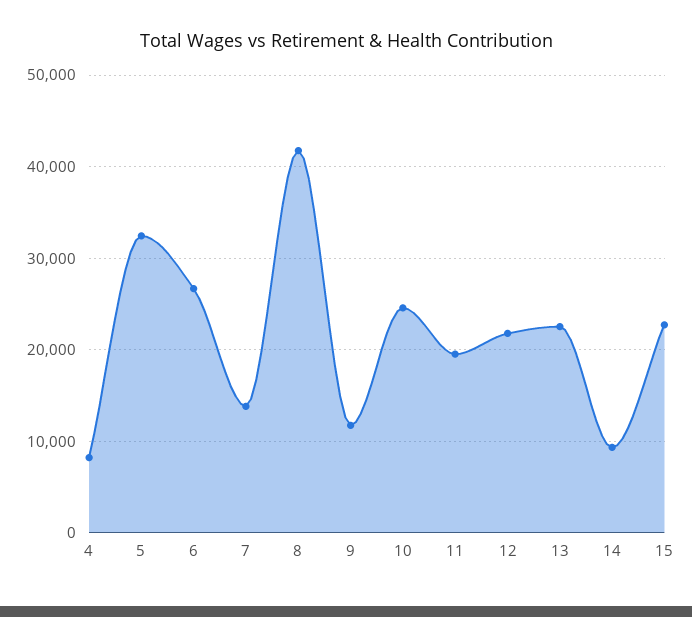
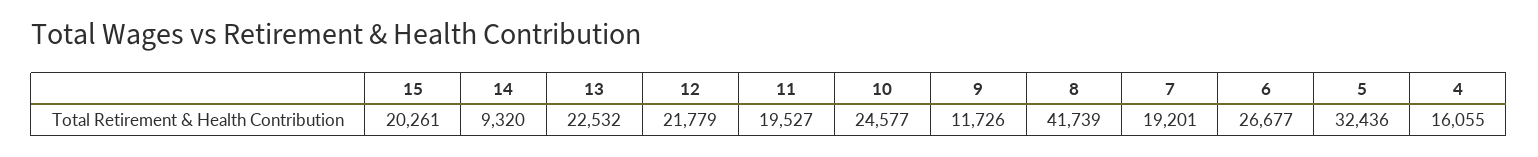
4: 8000 -> 16055
7: 14000 -> 19201
15: 23000 -> 20261

